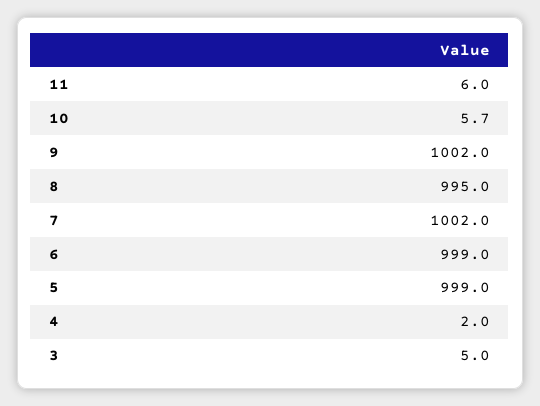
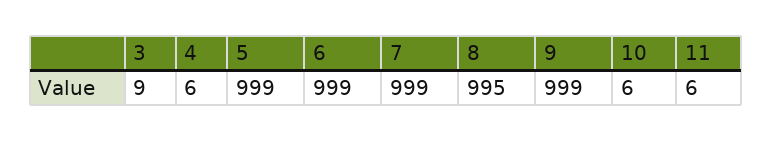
9: 1002 -> 999
7: 1002 -> 999
4: 2 -> 6
3: 5 -> 9

